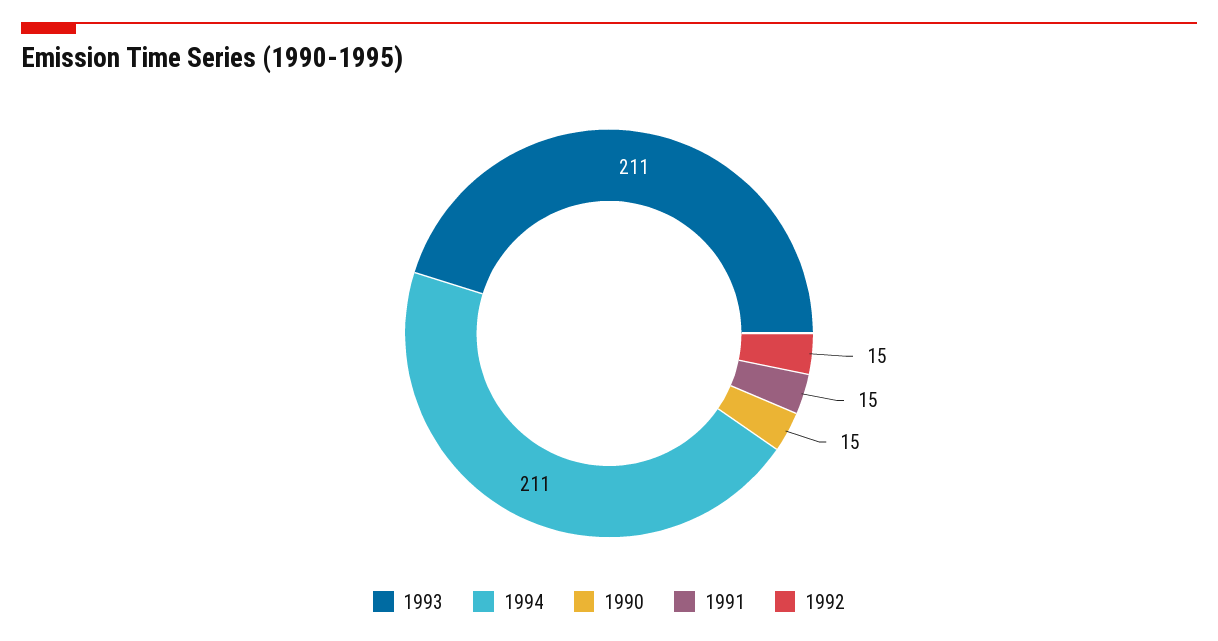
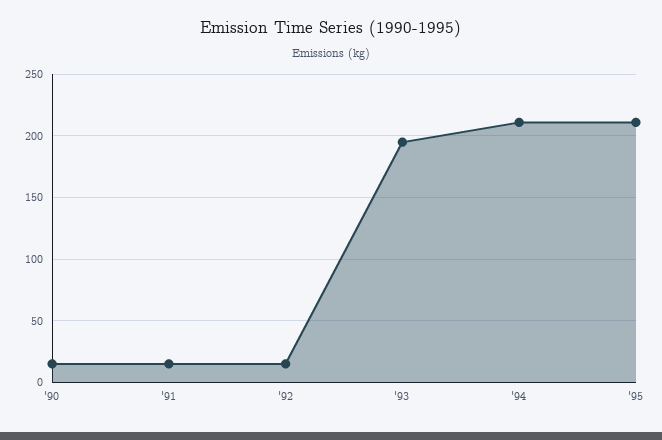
1993: 211 -> 195
'95: none -> 210

